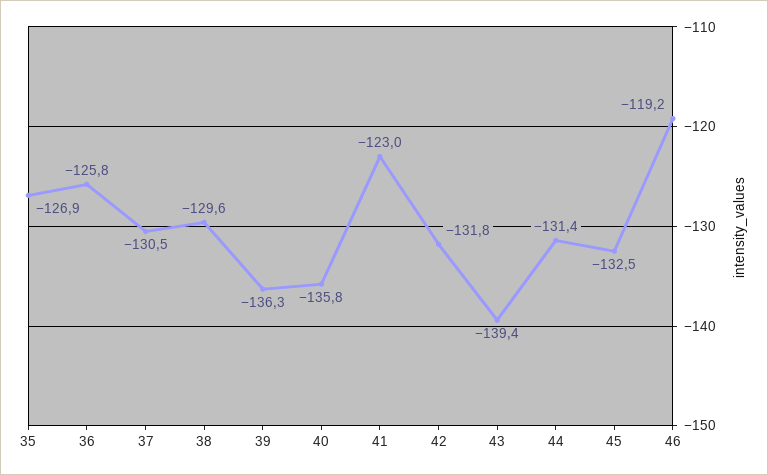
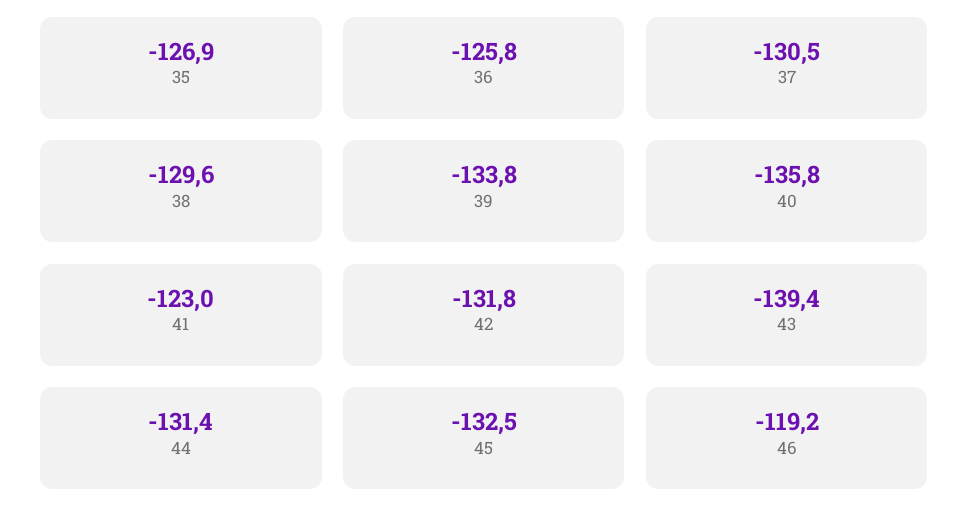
39: -136.3 -> -133.8

